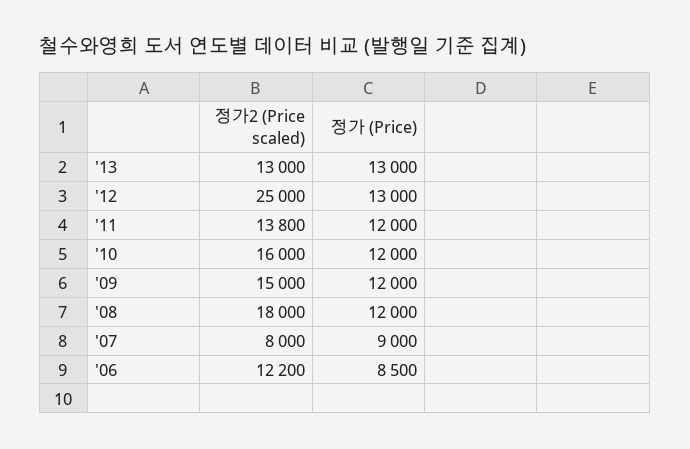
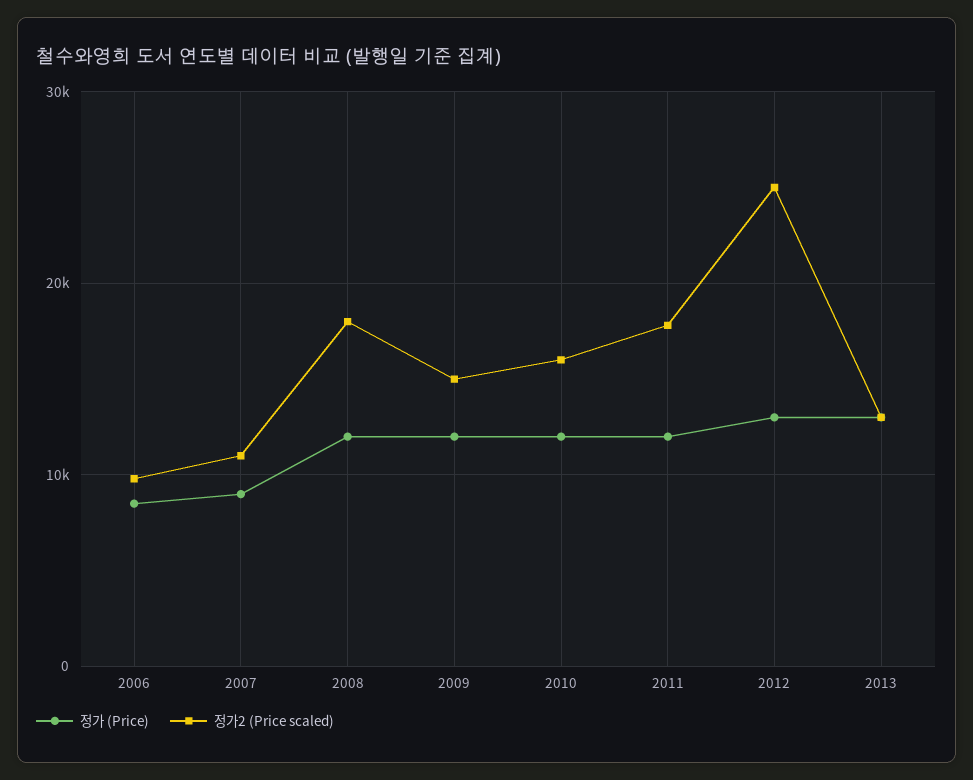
정가2 (Price scaled), '11: 13800 -> 18000
정가2 (Price scaled), '07: 8000 -> 11000
정가2 (Price scaled), '06: 12200 -> 10000

